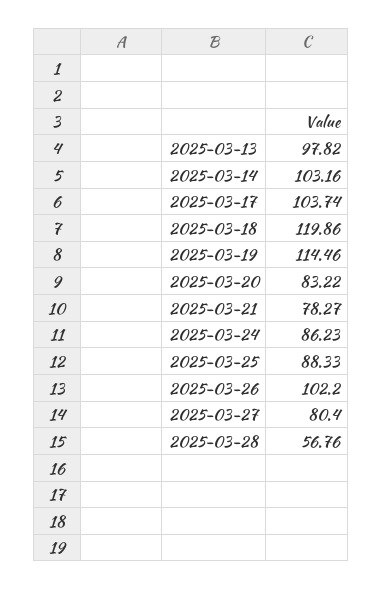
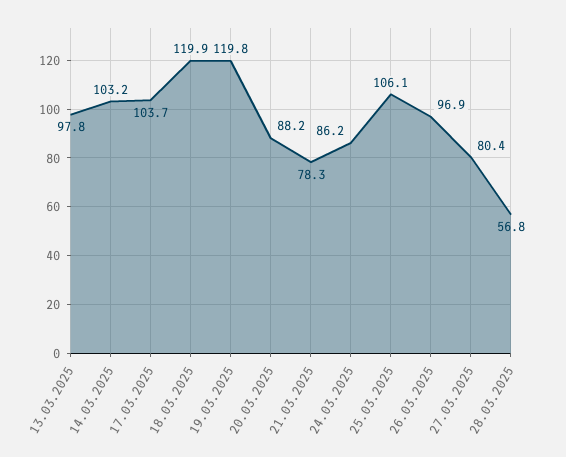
2025-03-19: 114.46 -> 119.8
2025-03-20: 83.22 -> 88.2
2025-03-25: 88.33 -> 106.1
2025-03-26: 102.2 -> 96.9

